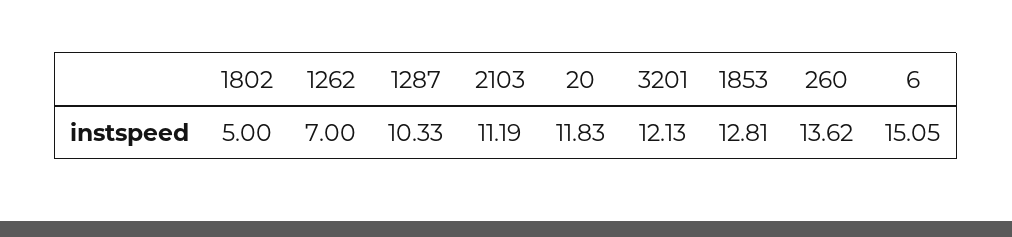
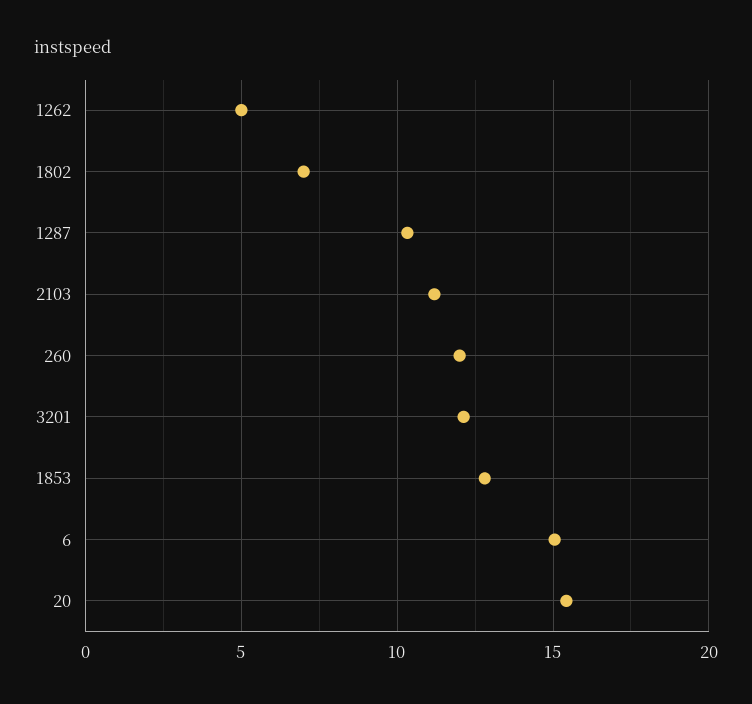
1802: 5 -> 7
1262: 7 -> 5
20: 11.83 -> 15.5
260: 13.62 -> 12

